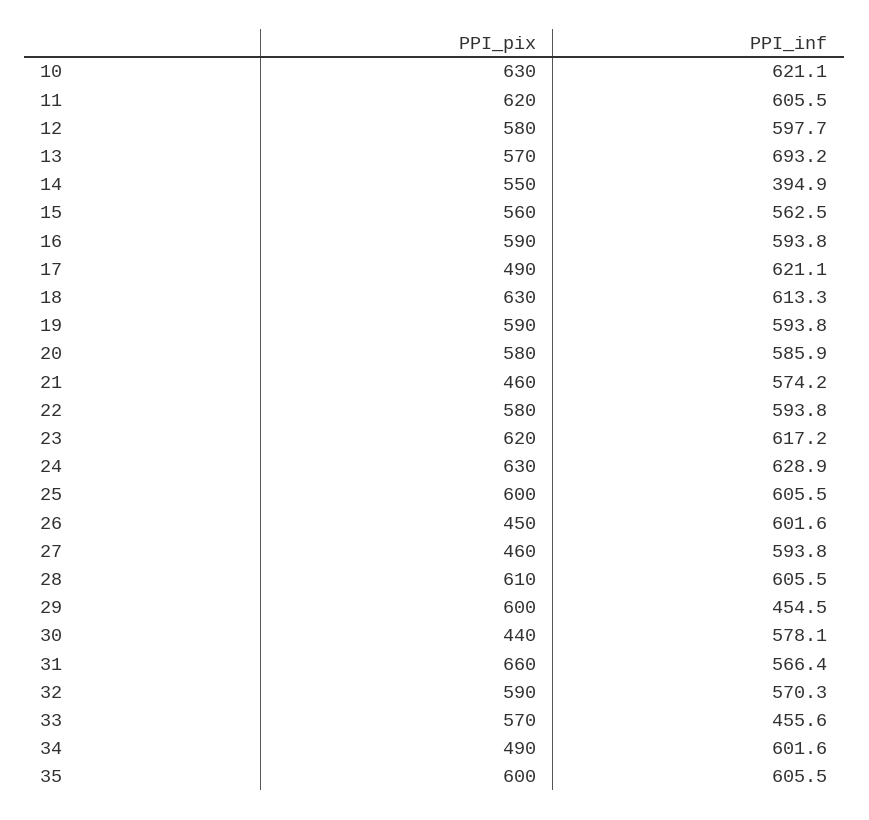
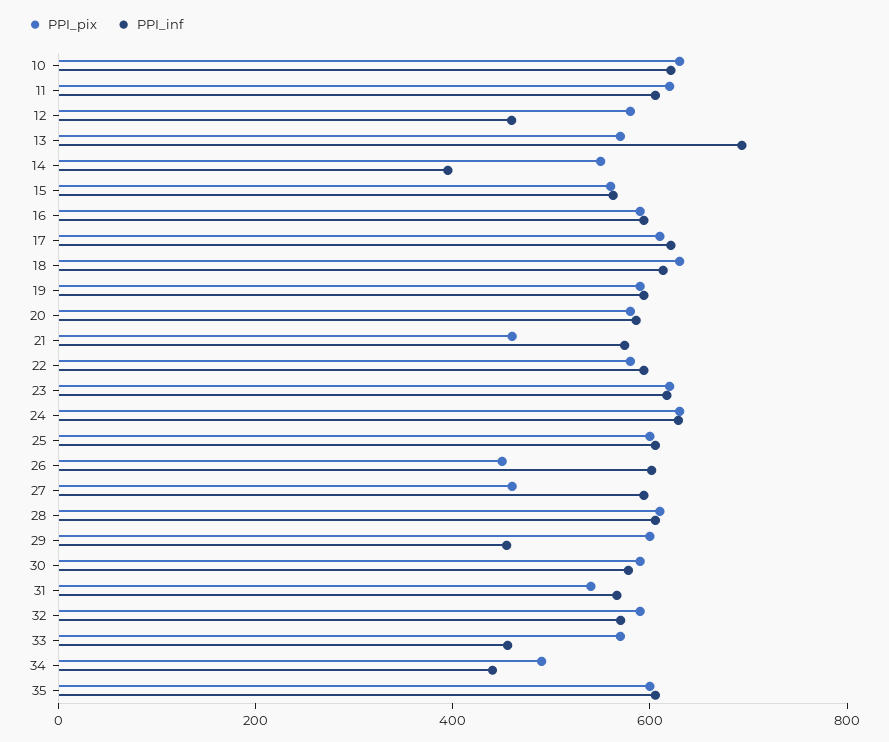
PPI_inf, 12: 597.7 -> 450
PPI_pix, 17: 490 -> 600
PPI_pix, 30: 440 -> 600
PPI_pix, 31: 660 -> 550
PPI_inf, 34: 601.6 -> 450

